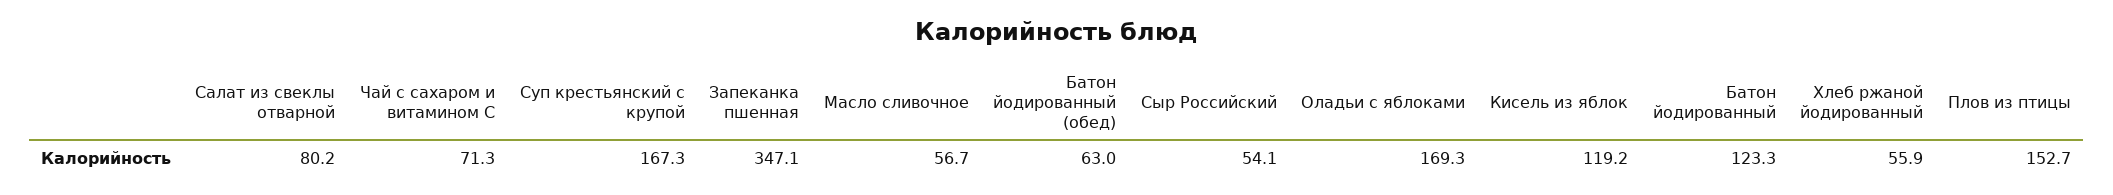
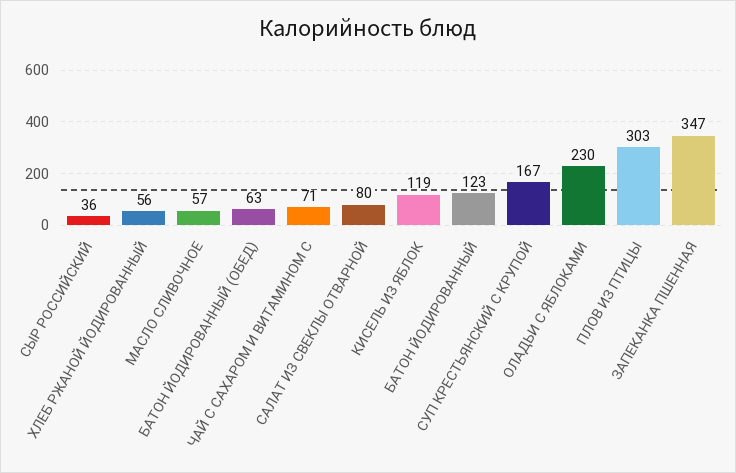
Сыр Российский: 54.1 -> 36
Оладьи с яблоками: 169.3 -> 230
Плов из птицы: 152.7 -> 303

